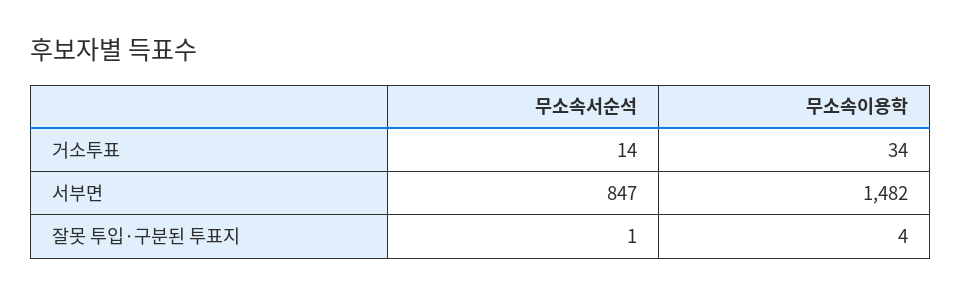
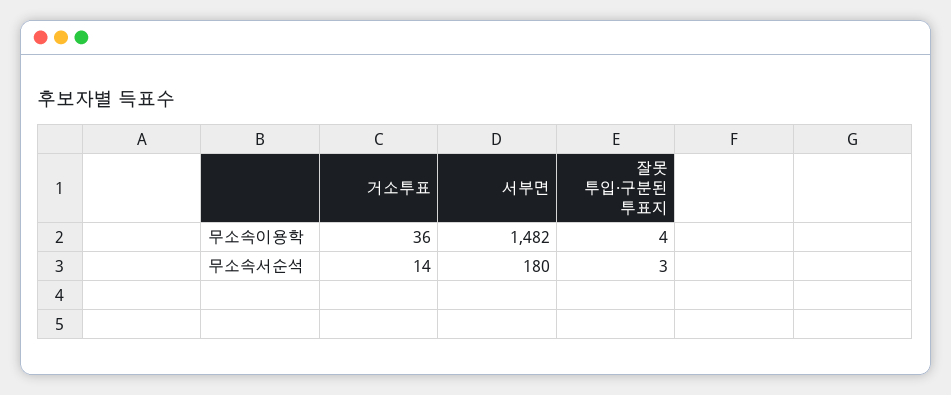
무소속이용학, 거소투표: 34 -> 36
무소속서순석, 서부면: 847 -> 180
무소속서순석, 잘못 투입·구분된 투표지: 1 -> 3

